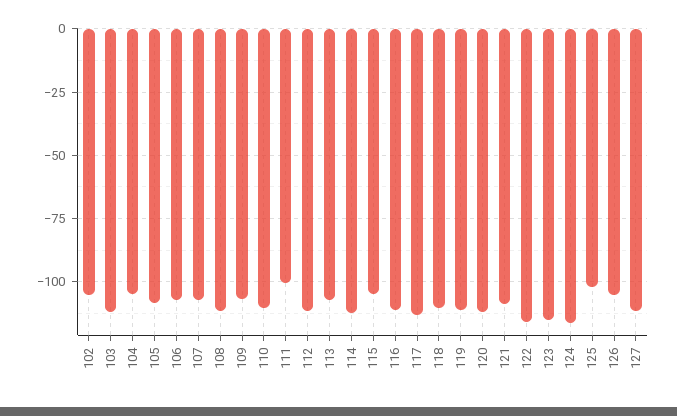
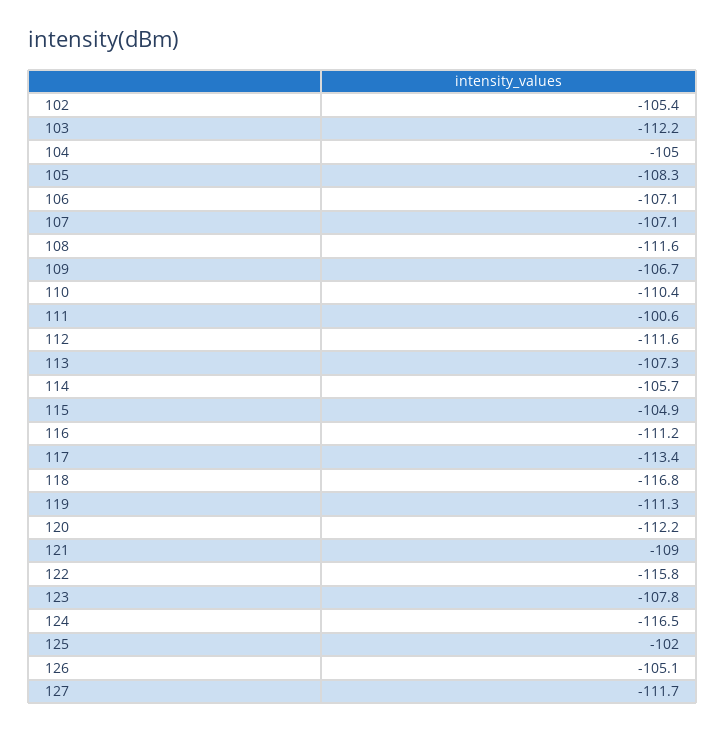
114: -112.5 -> -105.7
118: -110 -> -116.8
123: -115 -> -107.8

